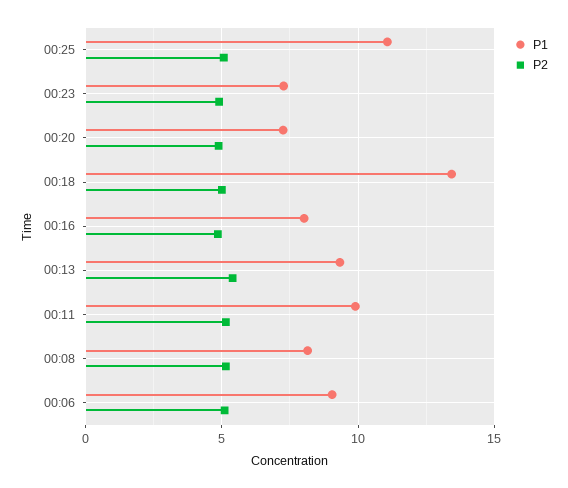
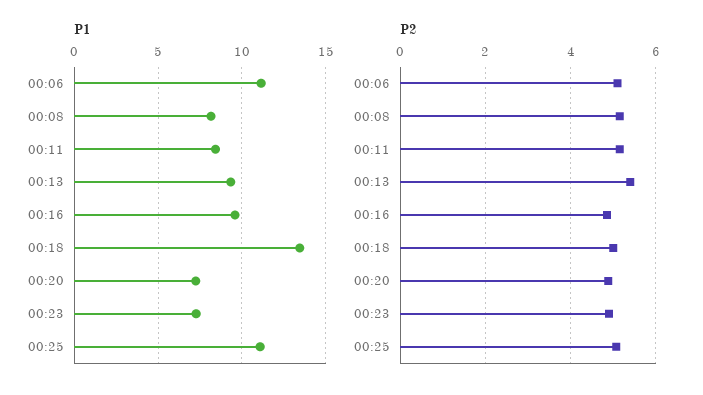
P1, 00:16: 8 -> 9.5
P1, 00:11: 10 -> 8.5
P1, 00:06: 9 -> 11

